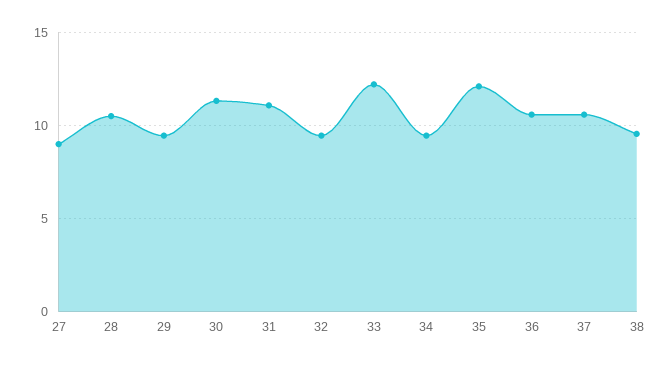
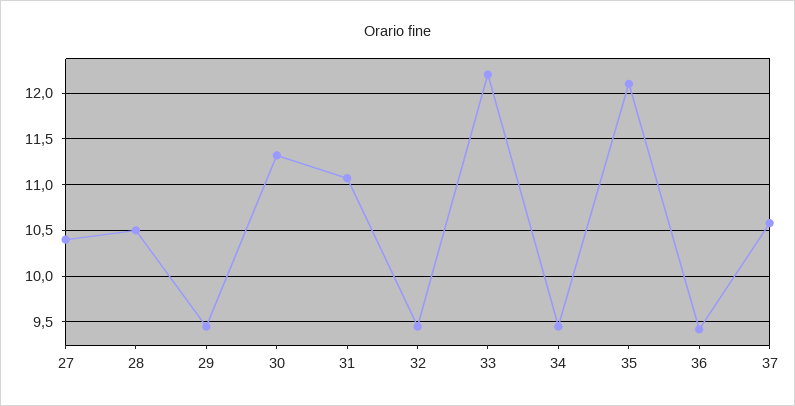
27: 9 -> 10.4
36: 10.5 -> 9.4
38: 9.5 -> none

